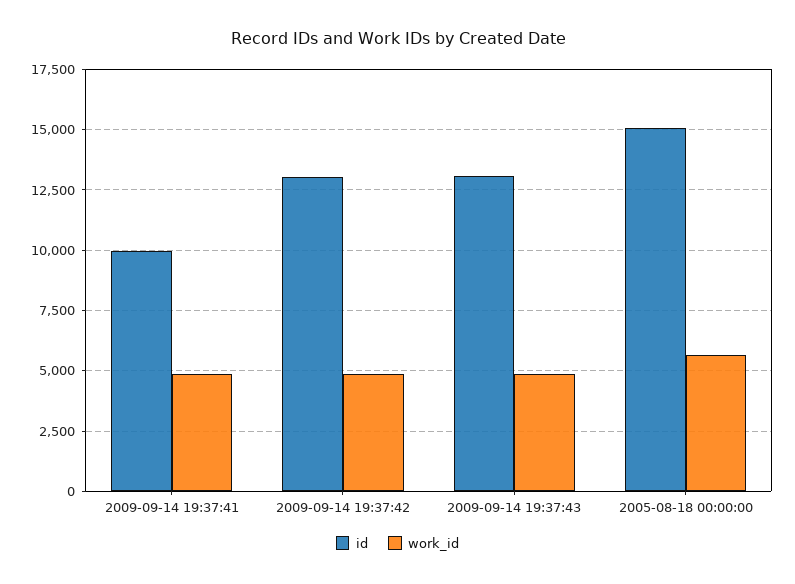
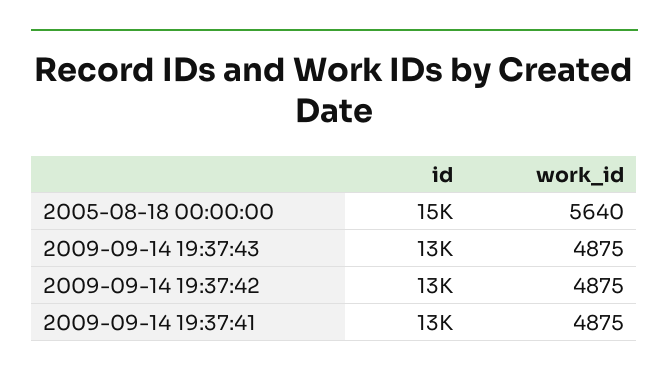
id, 2009-09-14 19:37:41: 10000 -> 13000

